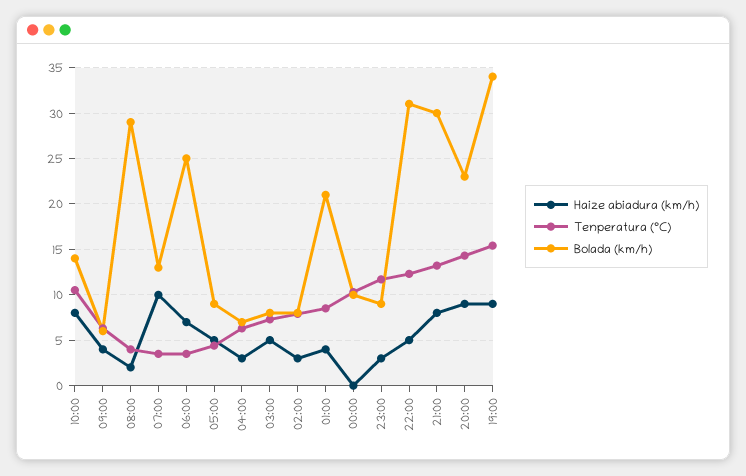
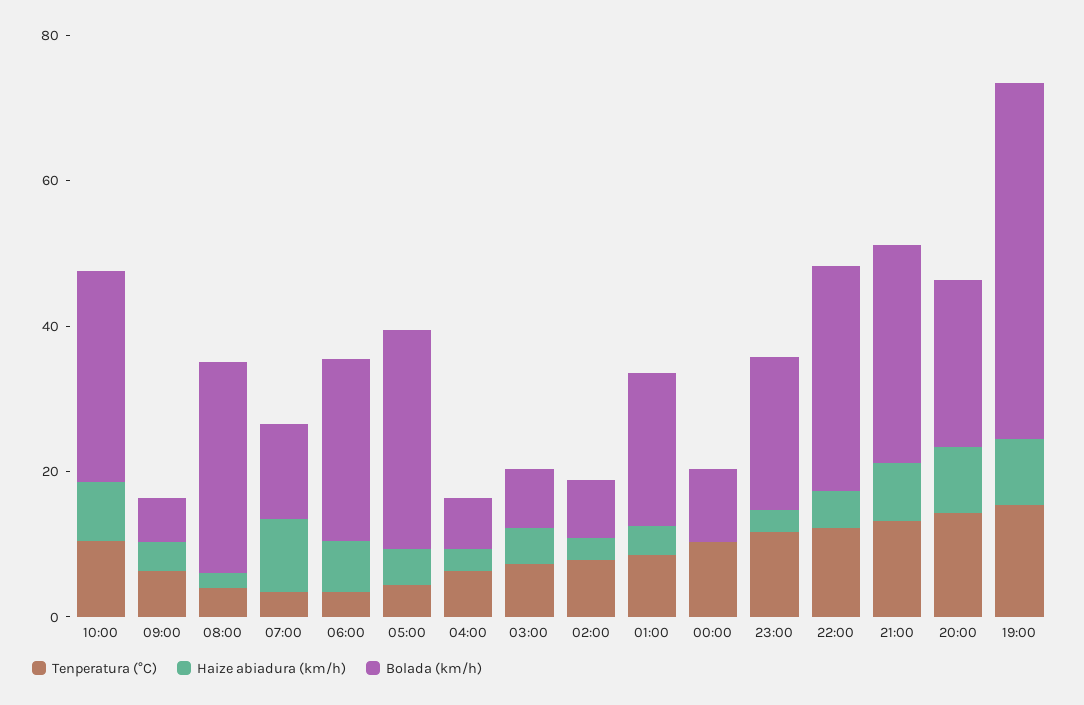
Bolada (km/h), 10:00: 14 -> 30
Bolada (km/h), 05:00: 9 -> 30
Bolada (km/h), 23:00: 9 -> 20
Bolada (km/h), 19:00: 34 -> 50

